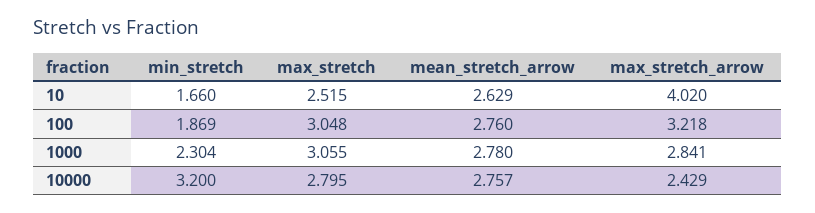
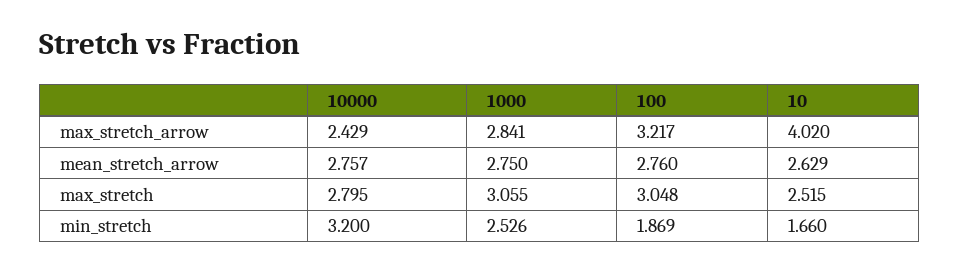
max_stretch_arrow, 100: 3.218 -> 3.217
min_stretch, 1000: 2.304 -> 2.526
mean_stretch_arrow, 1000: 2.78 -> 2.75

